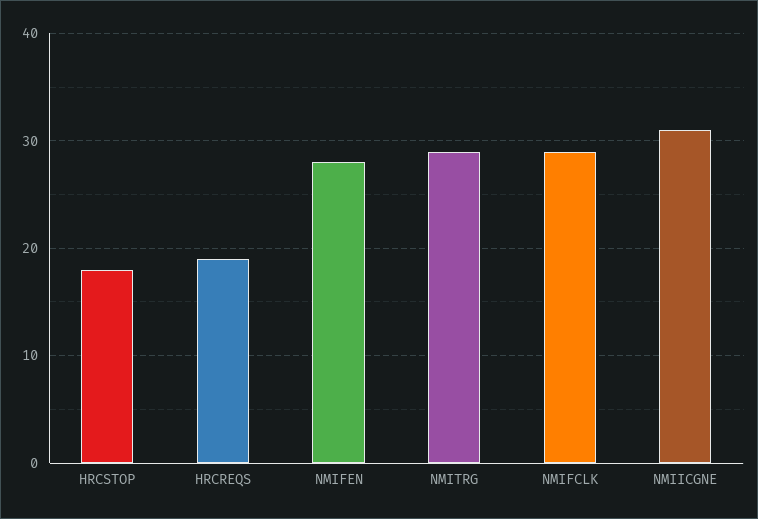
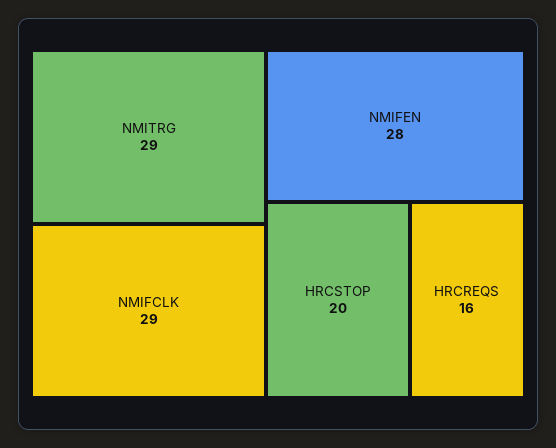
HRCSTOP: 18 -> 20
HRCREQS: 19 -> 16
NMIICGNE: 31 -> none

